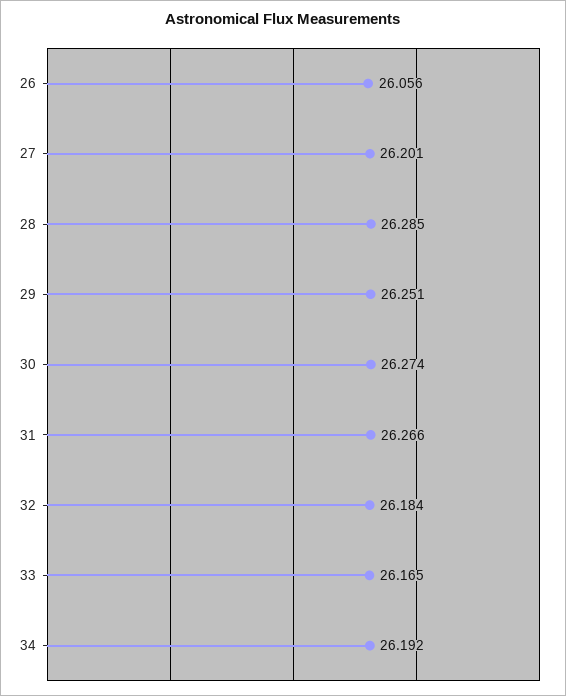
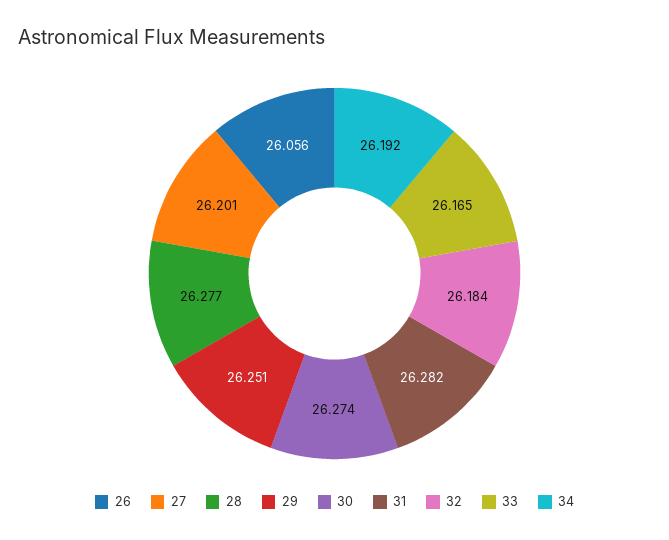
28: 26.285 -> 26.277
31: 26.266 -> 26.282

